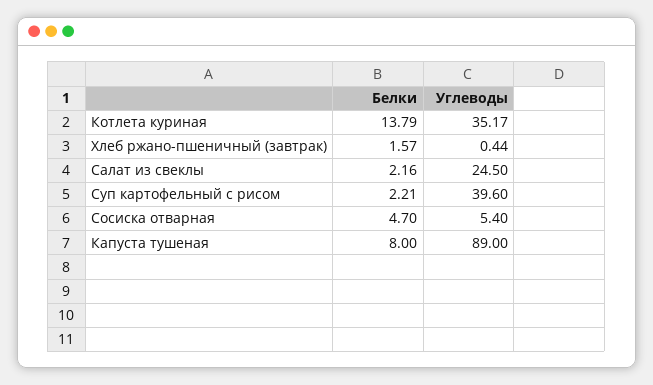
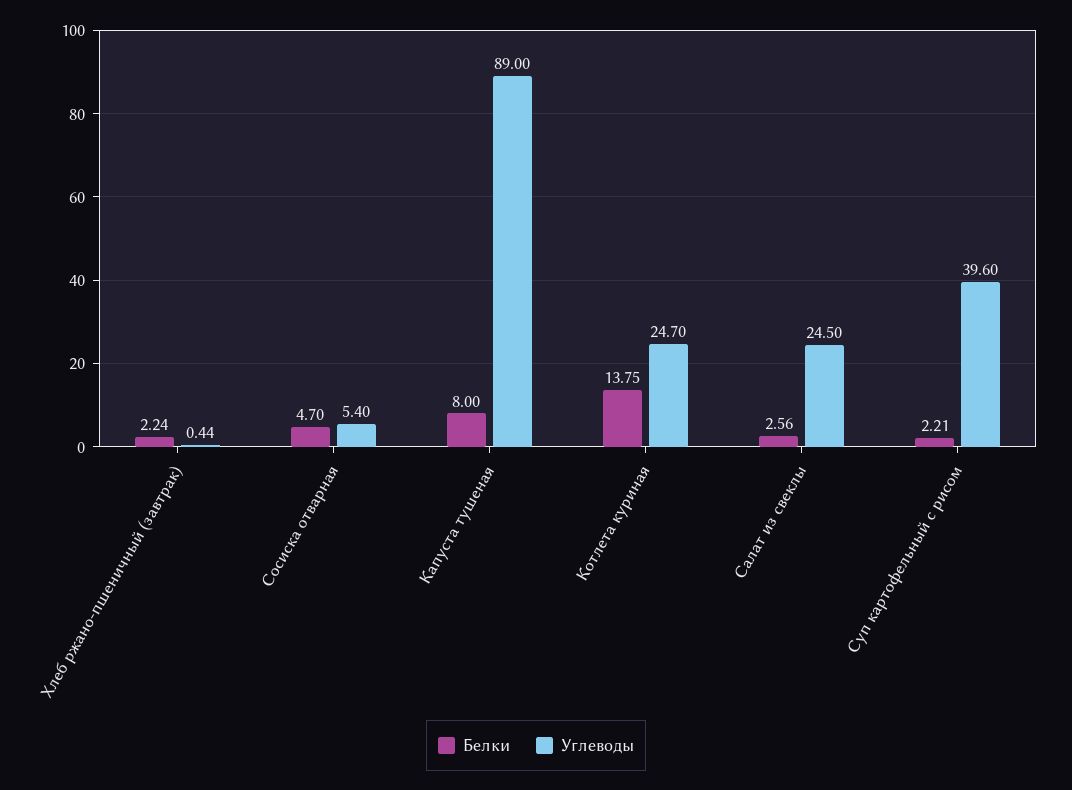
Белки, Котлета куриная: 13.79 -> 13.75
Углеводы, Котлета куриная: 35.17 -> 24.7
Белки, Хлеб ржано-пшеничный (завтрак): 1.57 -> 2.24
Белки, Салат из свеклы: 2.16 -> 2.56

